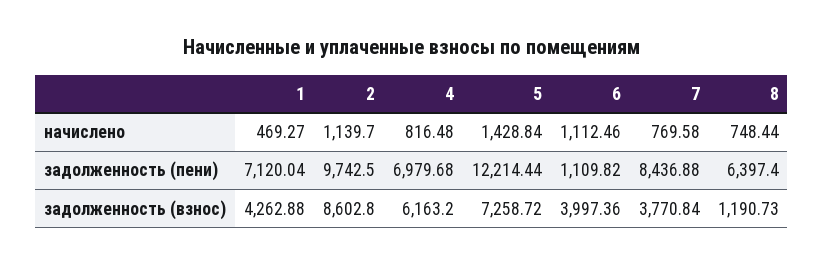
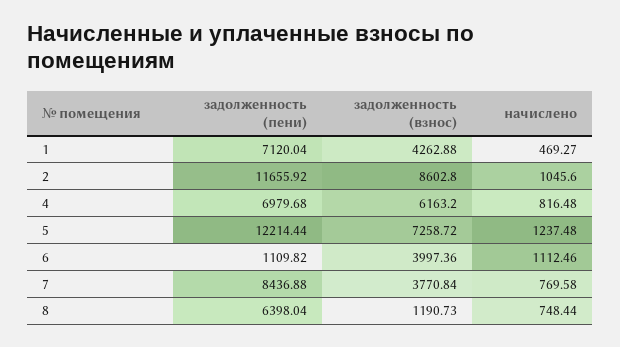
2, начислено: 1139.7 -> 1045.6
5, начислено: 1428.84 -> 1237.48
2, задолженность (пени): 9742.5 -> 11655.92
8, задолженность (пени): 6397.4 -> 6398.04

